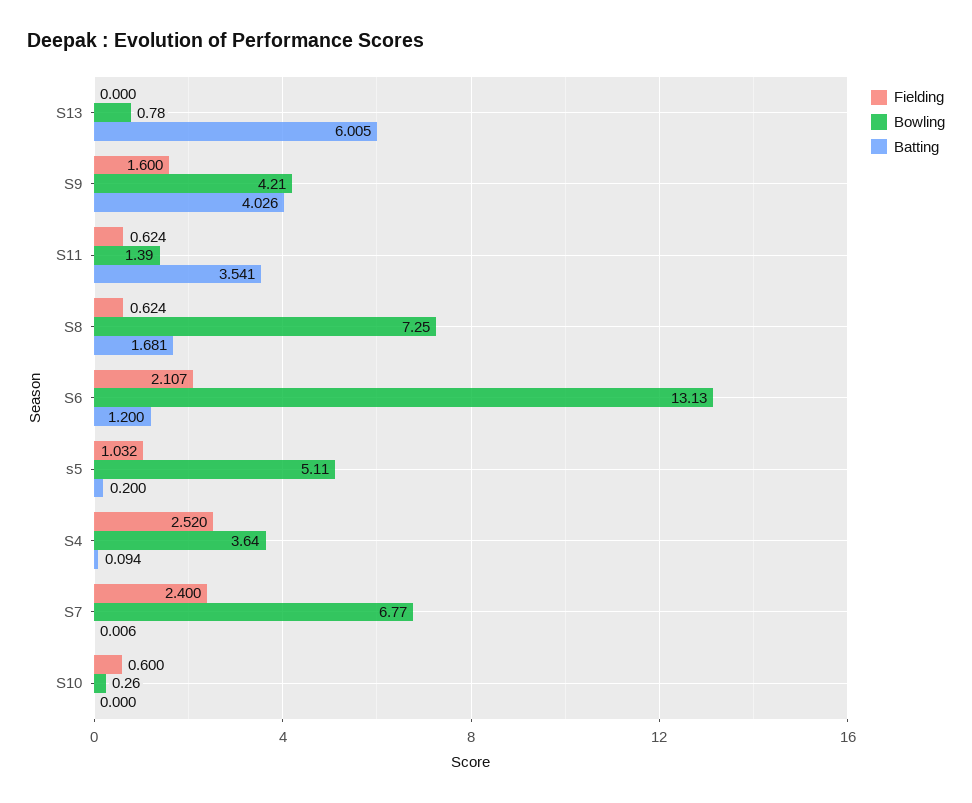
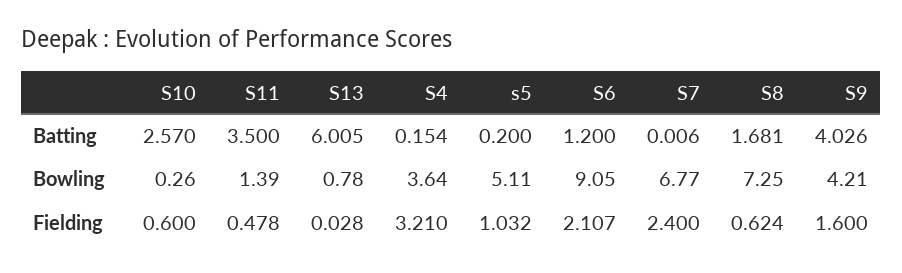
Fielding, S13: 0 -> 0.028
Fielding, S11: 0.624 -> 0.478
Batting, S11: 3.541 -> 3.5
Bowling, S6: 13.13 -> 9.05
Fielding, S4: 2.52 -> 3.21
Batting, S4: 0.094 -> 0.154
Batting, S10: 0 -> 2.57

